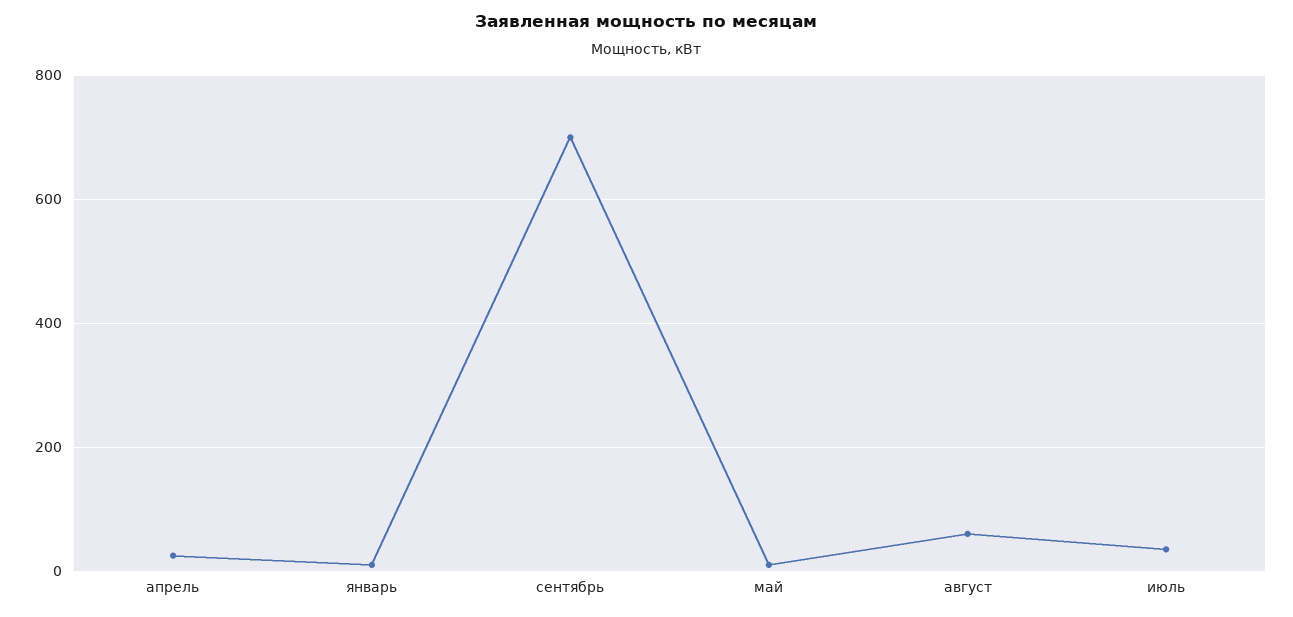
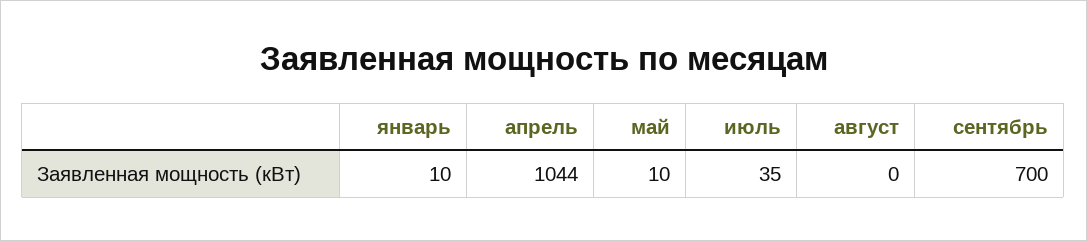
апрель: 20 -> 1044
август: 60 -> 0

